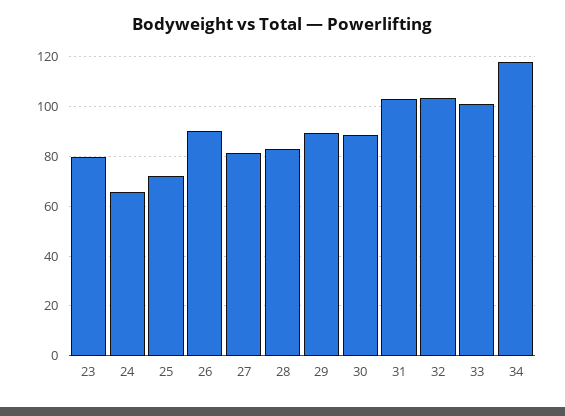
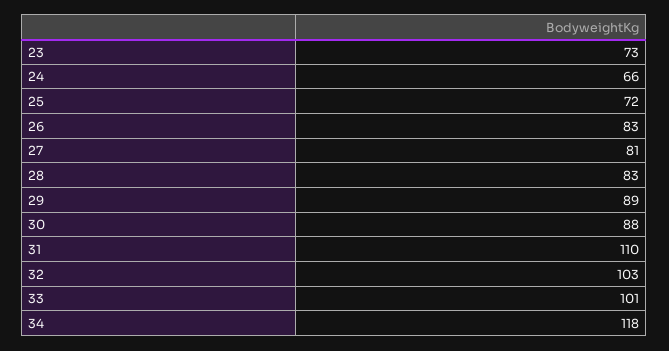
23: 80 -> 73
26: 90 -> 83
31: 102.5 -> 110

